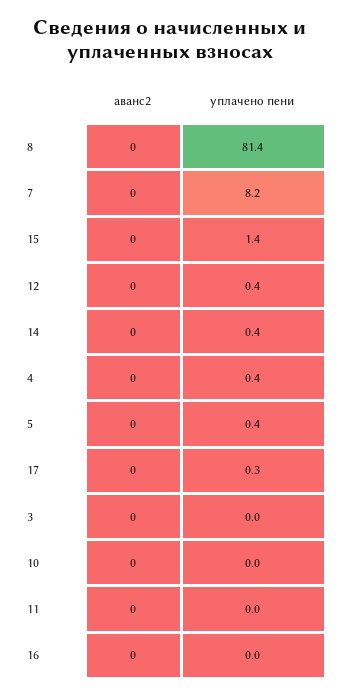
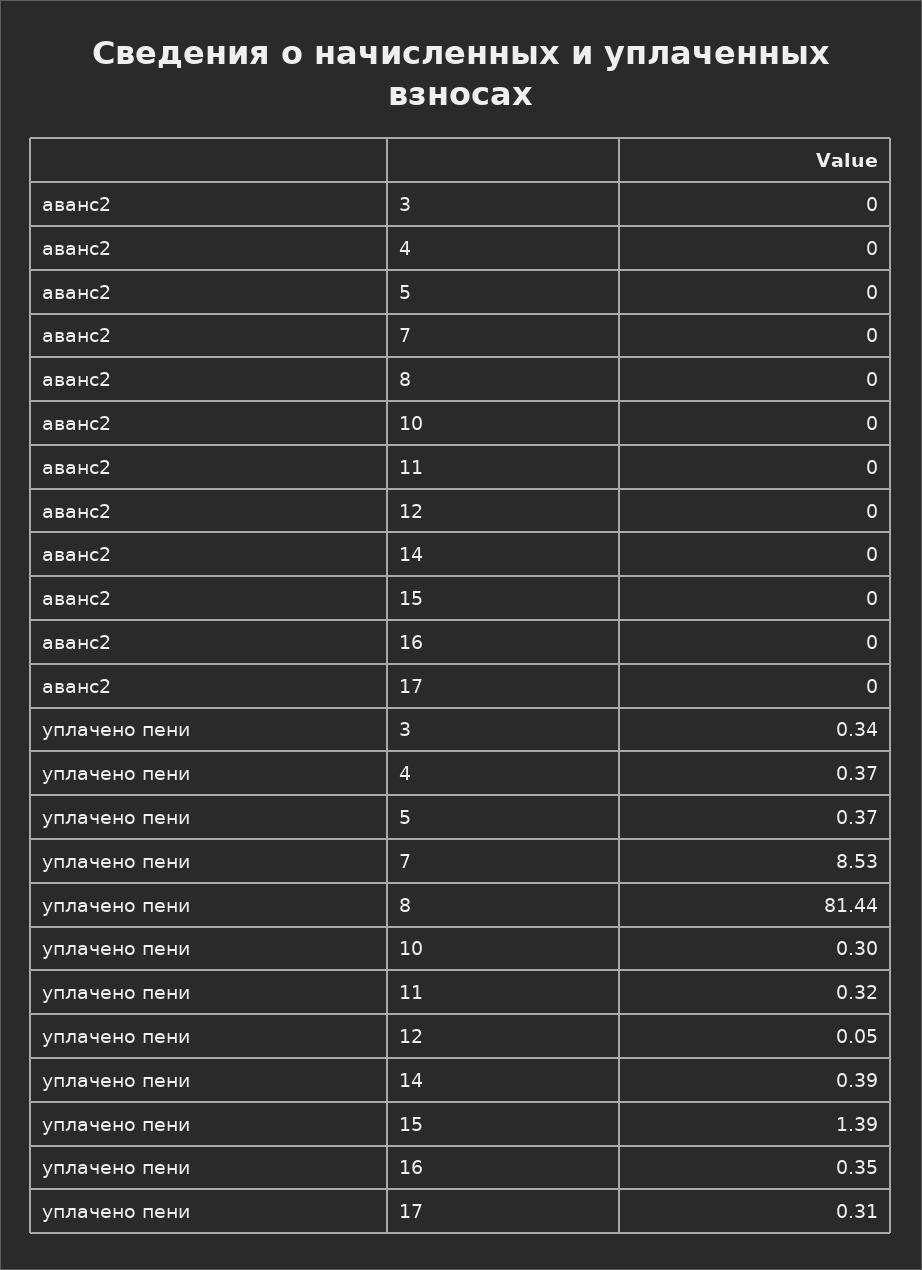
уплачено пени, 7: 8.2 -> 8.53
уплачено пени, 12: 0.4 -> 0.05
уплачено пени, 3: 0 -> 0.34
уплачено пени, 10: 0 -> 0.3
уплачено пени, 11: 0 -> 0.32
уплачено пени, 16: 0 -> 0.35

